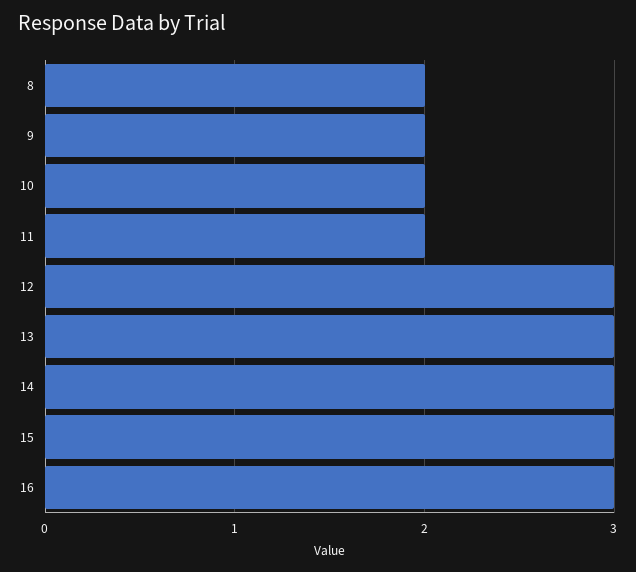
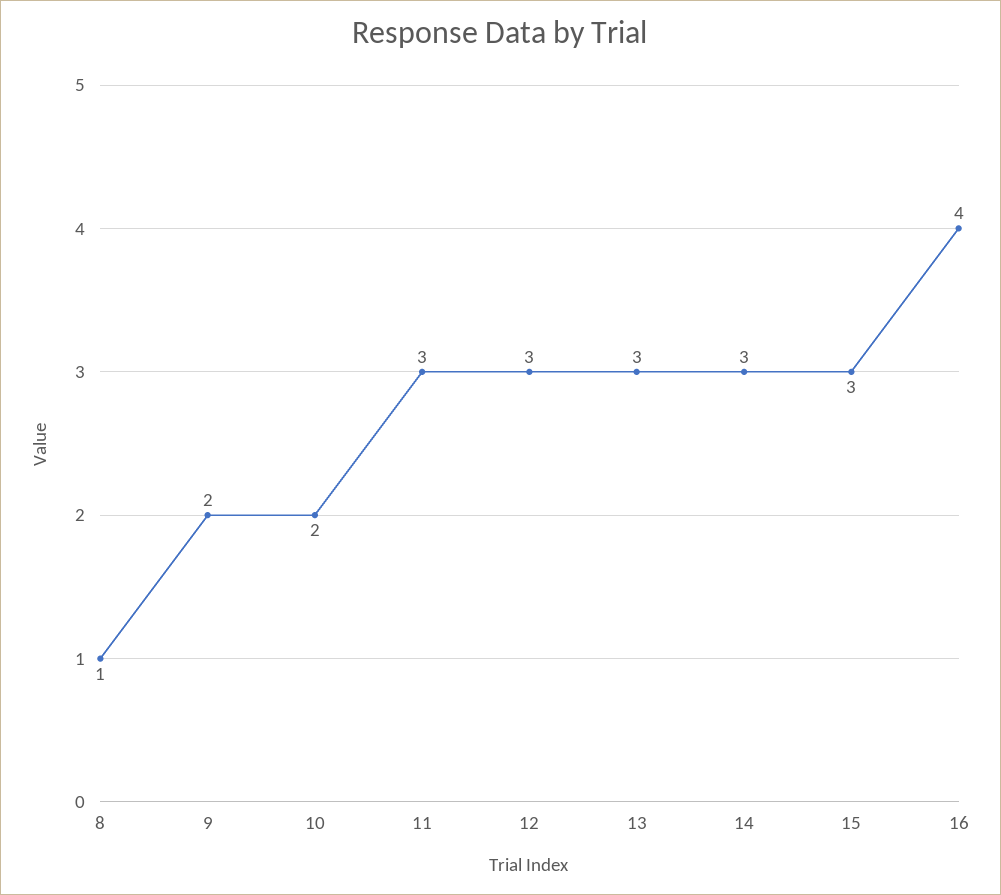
8: 2 -> 1
11: 2 -> 3
16: 3 -> 4

